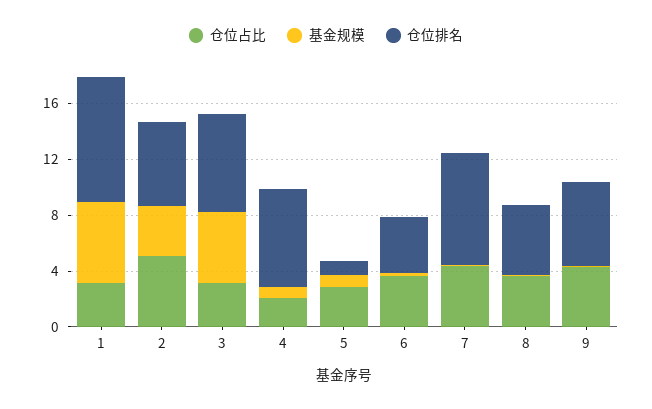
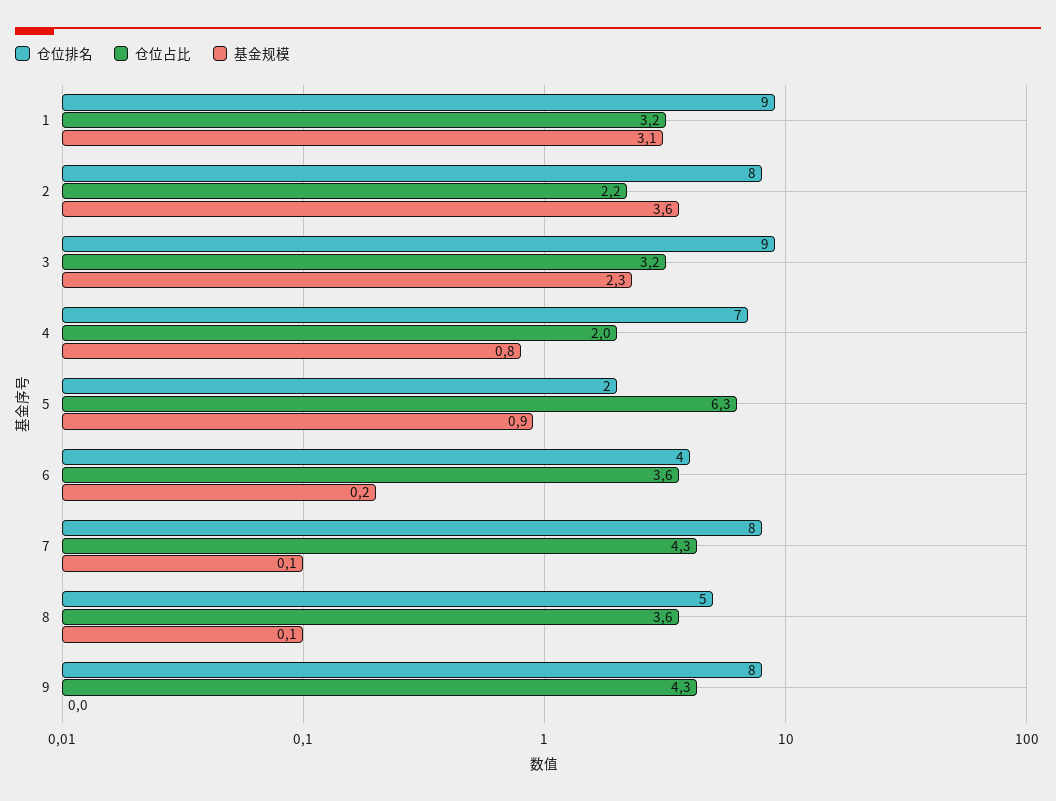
基金规模, 1: 6 -> 3.1
仓位占比, 2: 5 -> 2.2
仓位排名, 2: 6 -> 8
基金规模, 3: 5 -> 2.3
仓位排名, 3: 7 -> 9
仓位占比, 5: 3 -> 6.3
仓位排名, 5: 1 -> 2
仓位排名, 9: 6 -> 8

